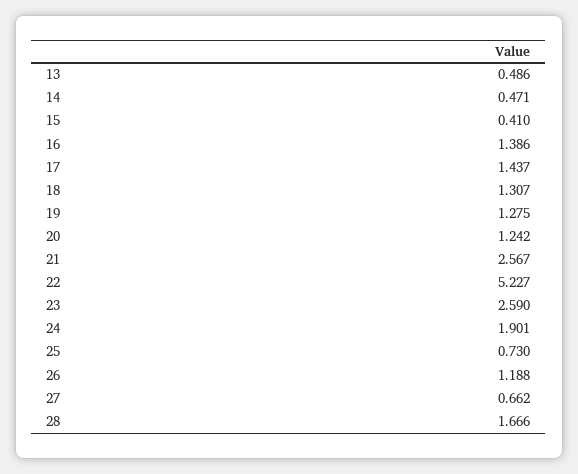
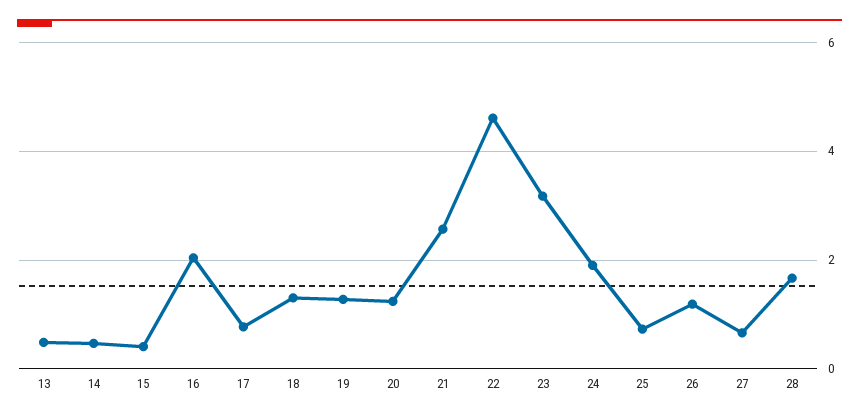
16: 1.386 -> 2
17: 1.437 -> 0.8
22: 5.227 -> 4.6
23: 2.59 -> 3.2

